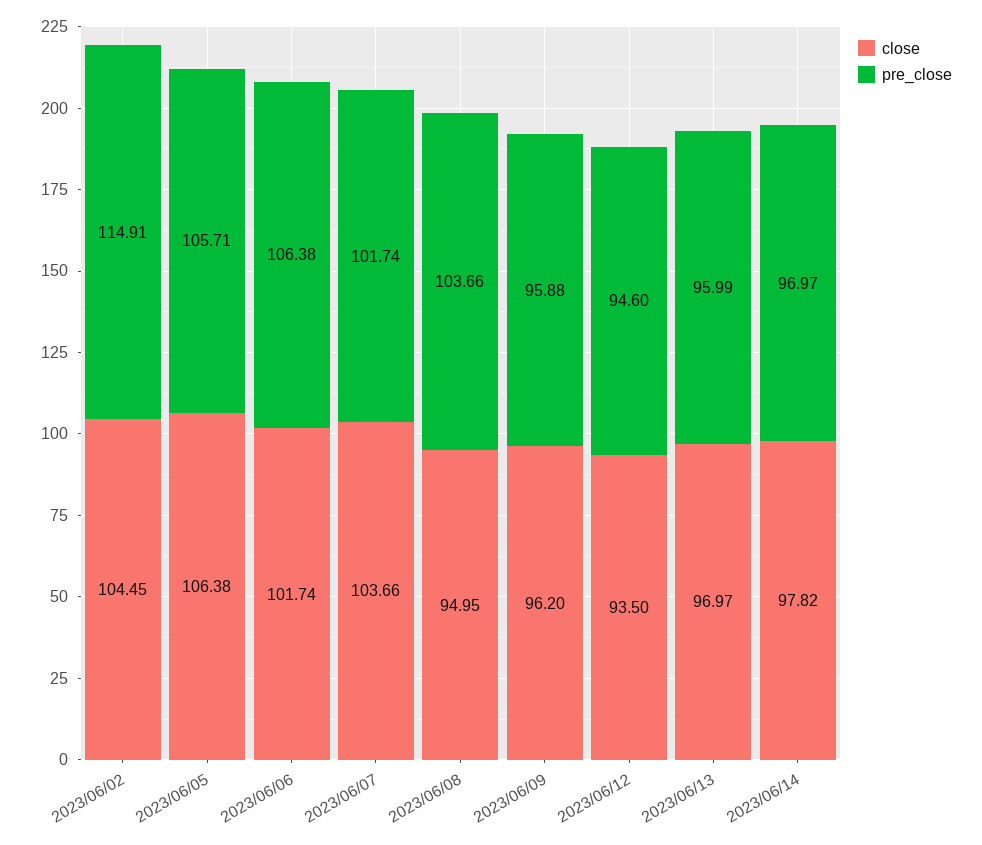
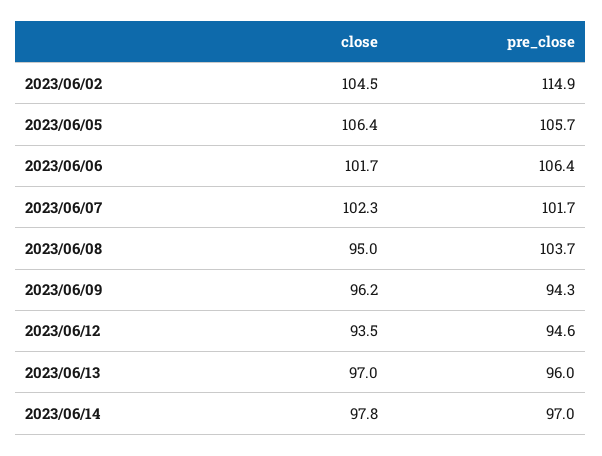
close, 2023/06/07: 103.66 -> 102.3
pre_close, 2023/06/09: 95.88 -> 94.3

